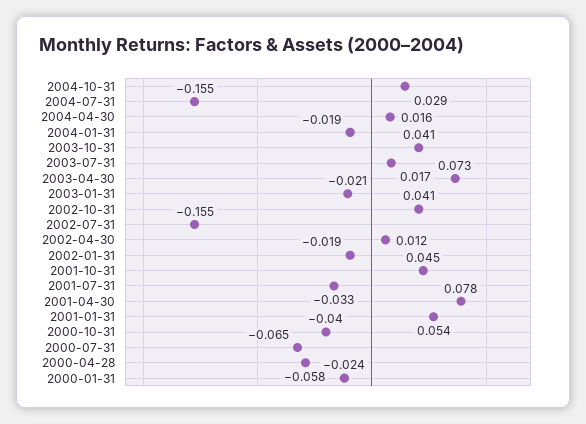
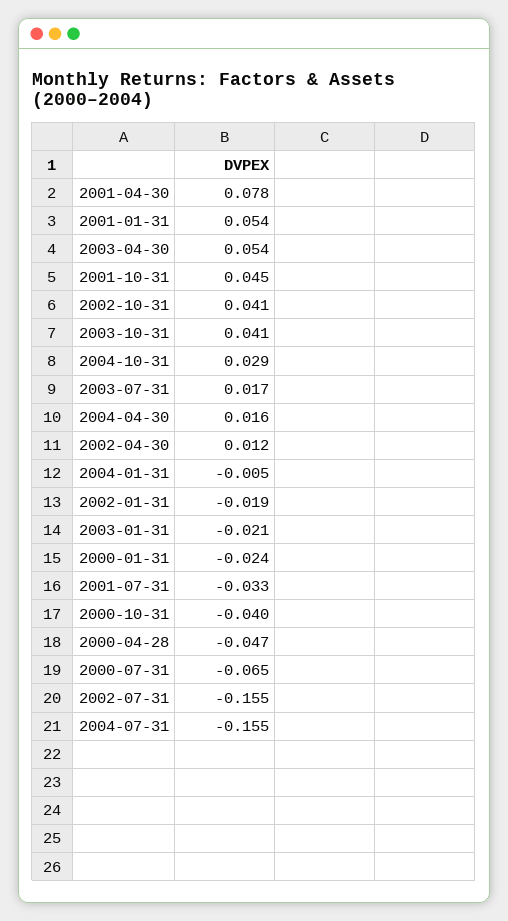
2004-01-31: -0.019 -> -0.005
2003-04-30: 0.073 -> 0.054
2000-04-28: -0.058 -> -0.047

